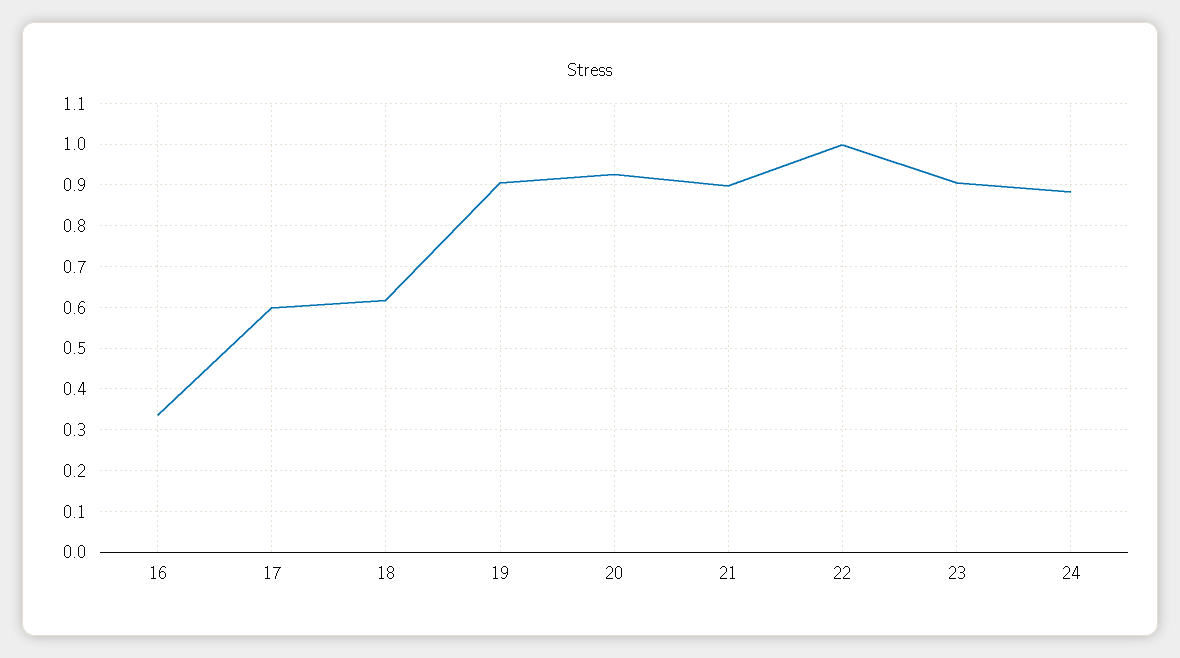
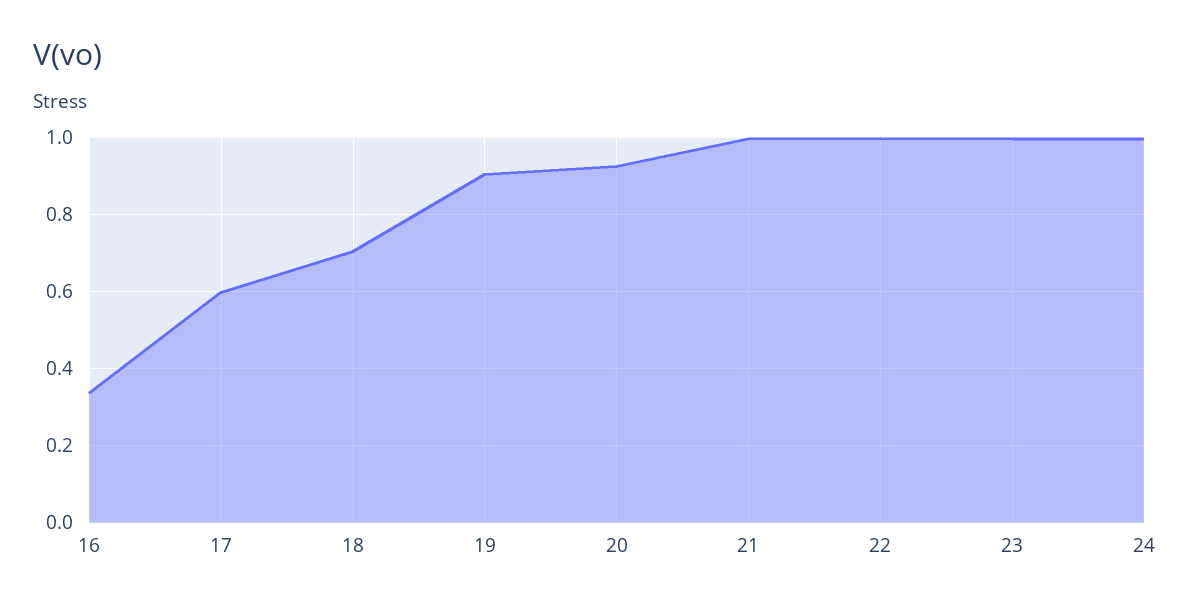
18: 0.62 -> 0.7
21: 0.9 -> 1
23: 0.9 -> 1
24: 0.88 -> 1

